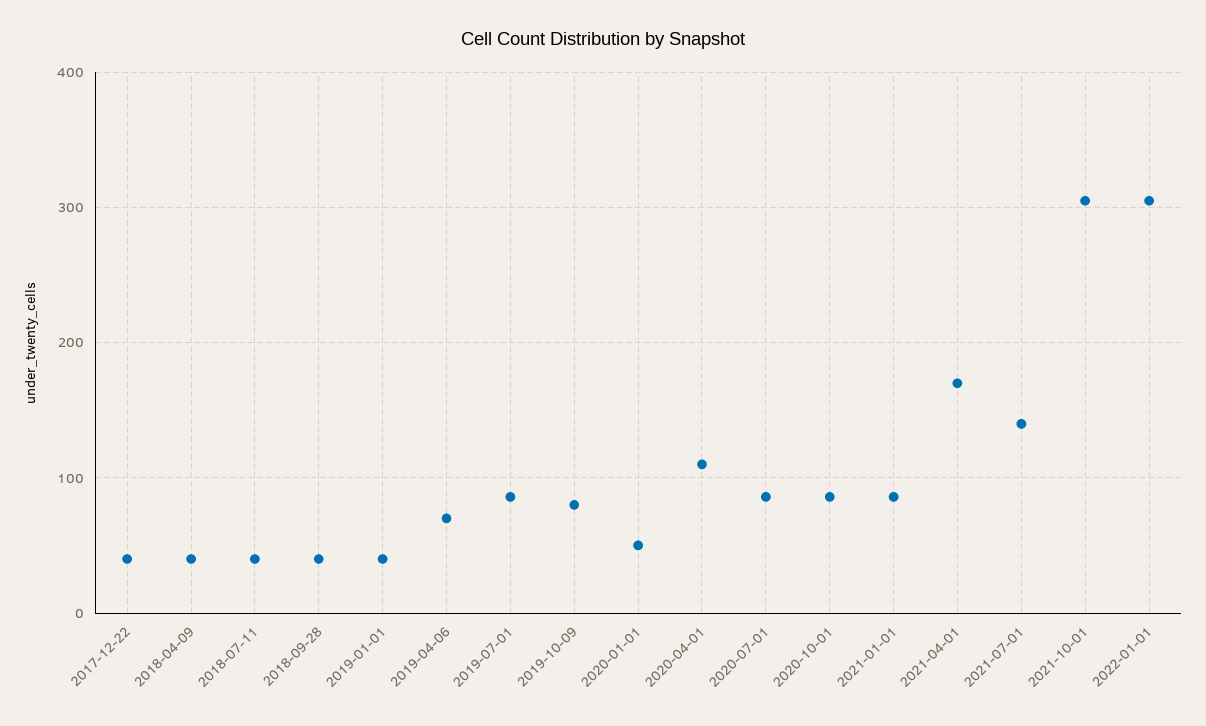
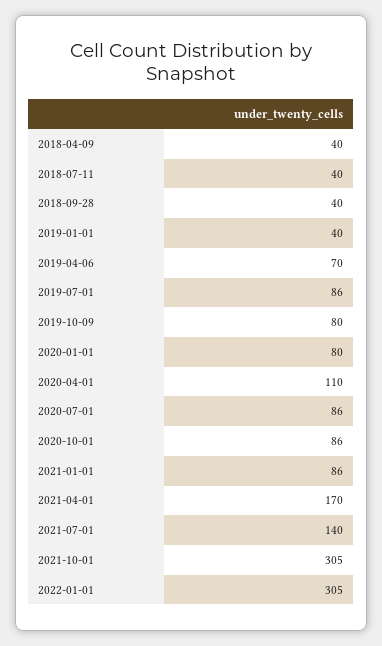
2017-12-22: 40 -> none
2020-01-01: 50 -> 80

